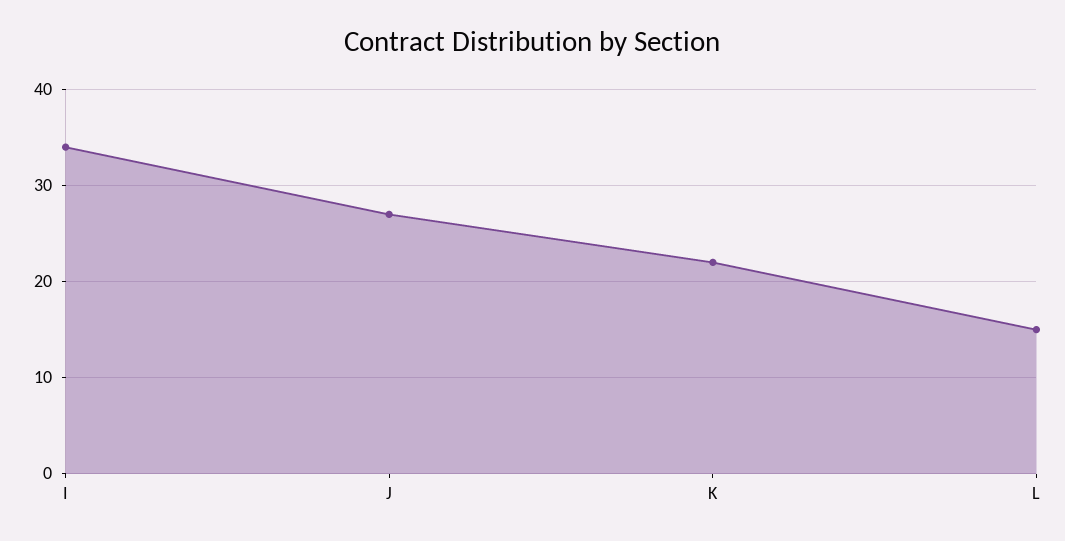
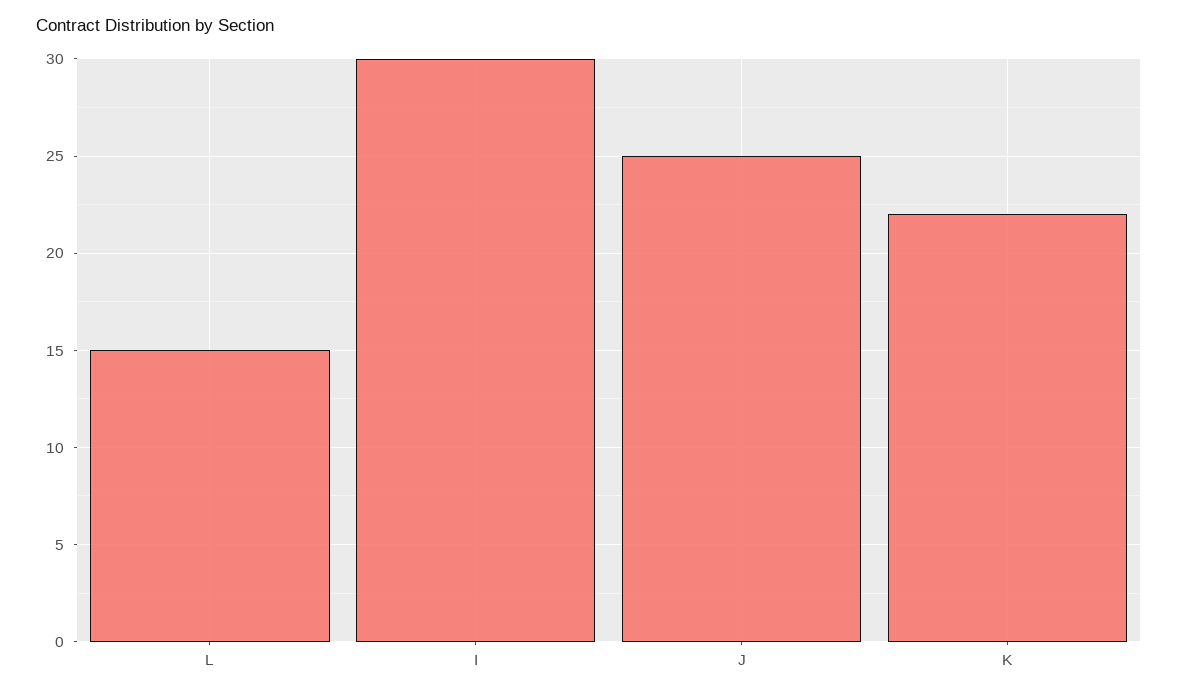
I: 34 -> 30
J: 27 -> 25

